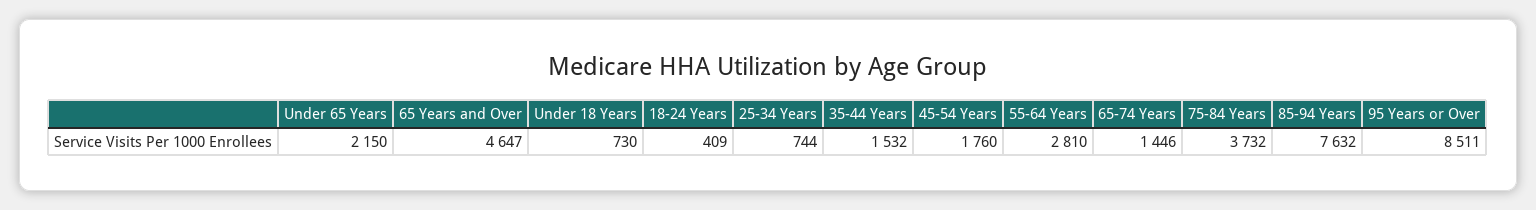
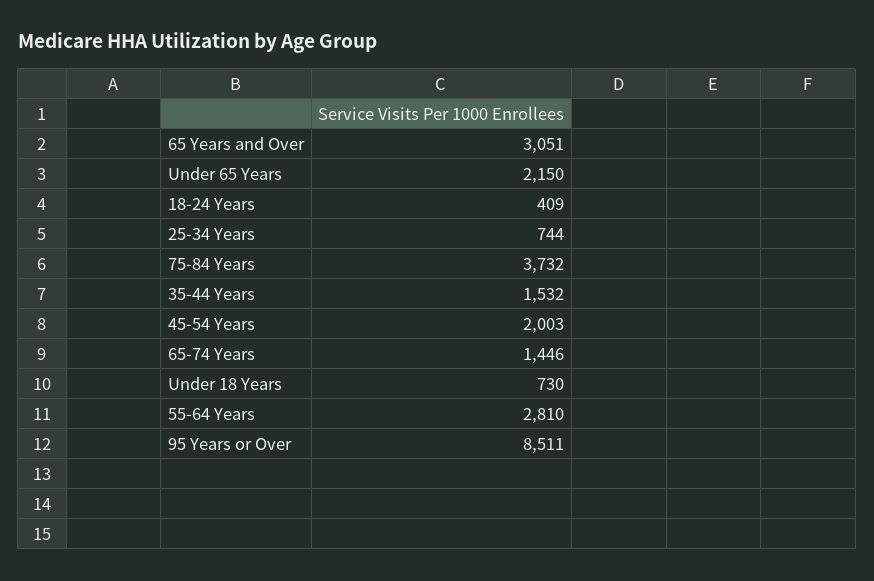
65 Years and Over: 4647 -> 3051
45-54 Years: 1760 -> 2003
85-94 Years: 7632 -> none

